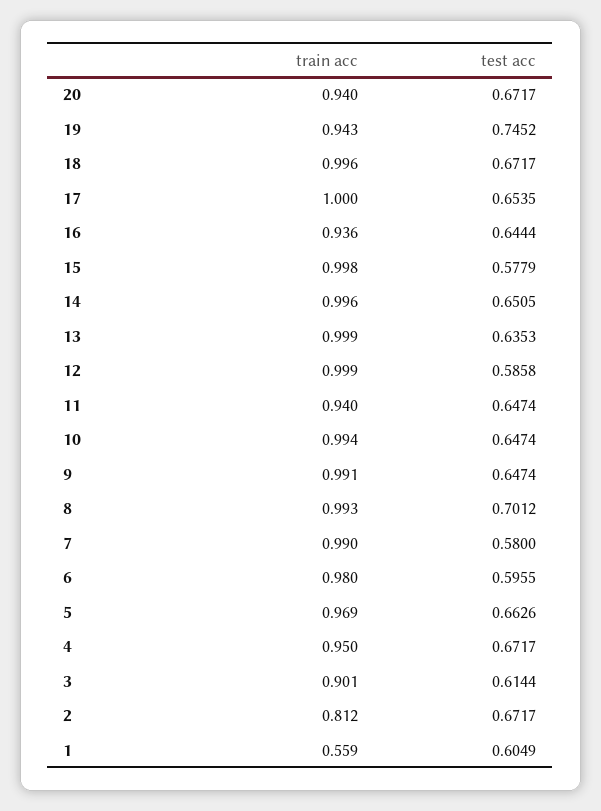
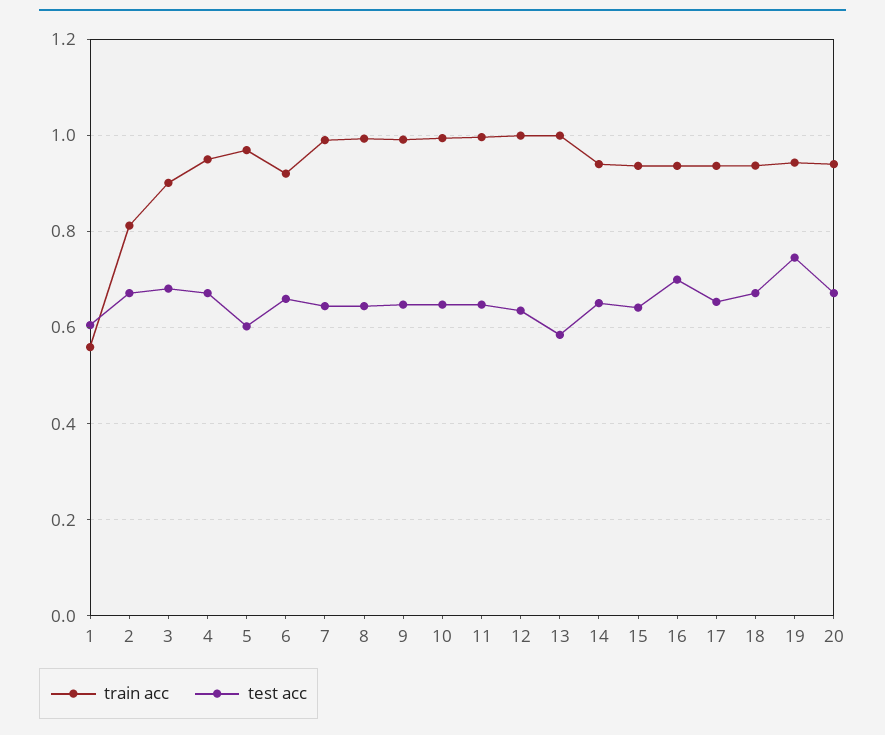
train acc, 18: 0.996 -> 0.94
train acc, 17: 1 -> 0.94
test acc, 16: 0.6444 -> 0.7
train acc, 15: 0.998 -> 0.94
test acc, 15: 0.5779 -> 0.64
train acc, 14: 0.996 -> 0.94
test acc, 13: 0.6353 -> 0.58
test acc, 12: 0.5858 -> 0.64
train acc, 11: 0.94 -> 1
test acc, 8: 0.7012 -> 0.64
test acc, 7: 0.58 -> 0.64
train acc, 6: 0.98 -> 0.92
test acc, 6: 0.5955 -> 0.66
test acc, 5: 0.6626 -> 0.6
test acc, 3: 0.6144 -> 0.68

